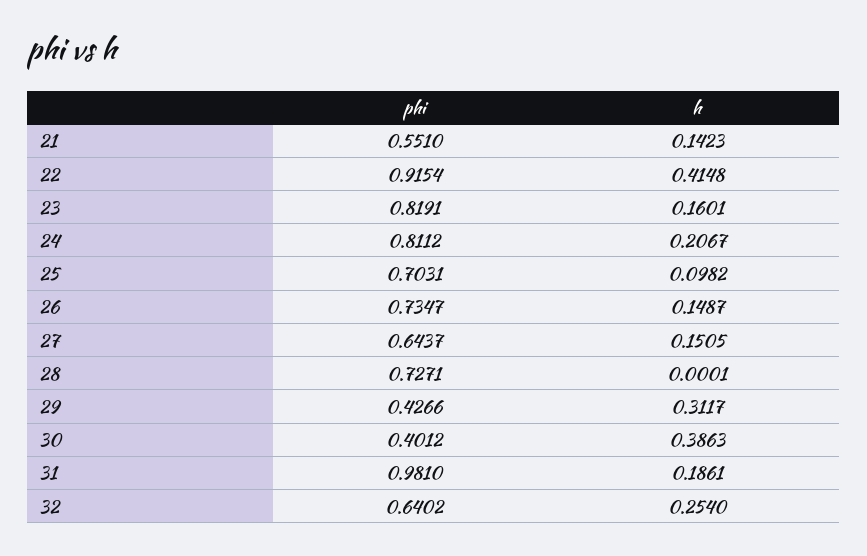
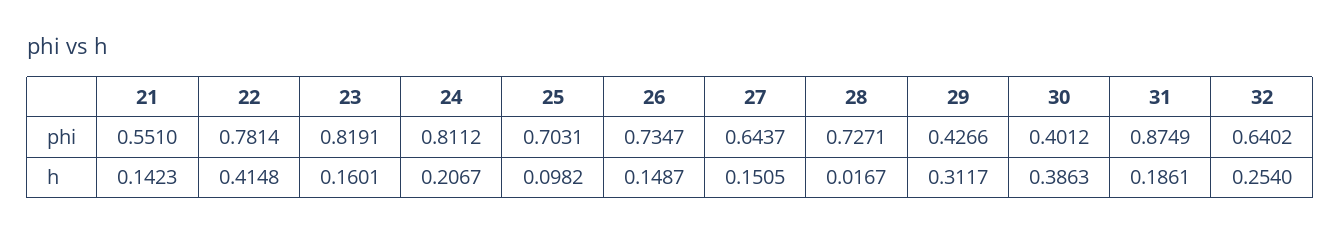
phi, 22: 0.9154 -> 0.7814
h, 28: 0.0001 -> 0.0167
phi, 31: 0.981 -> 0.8749

